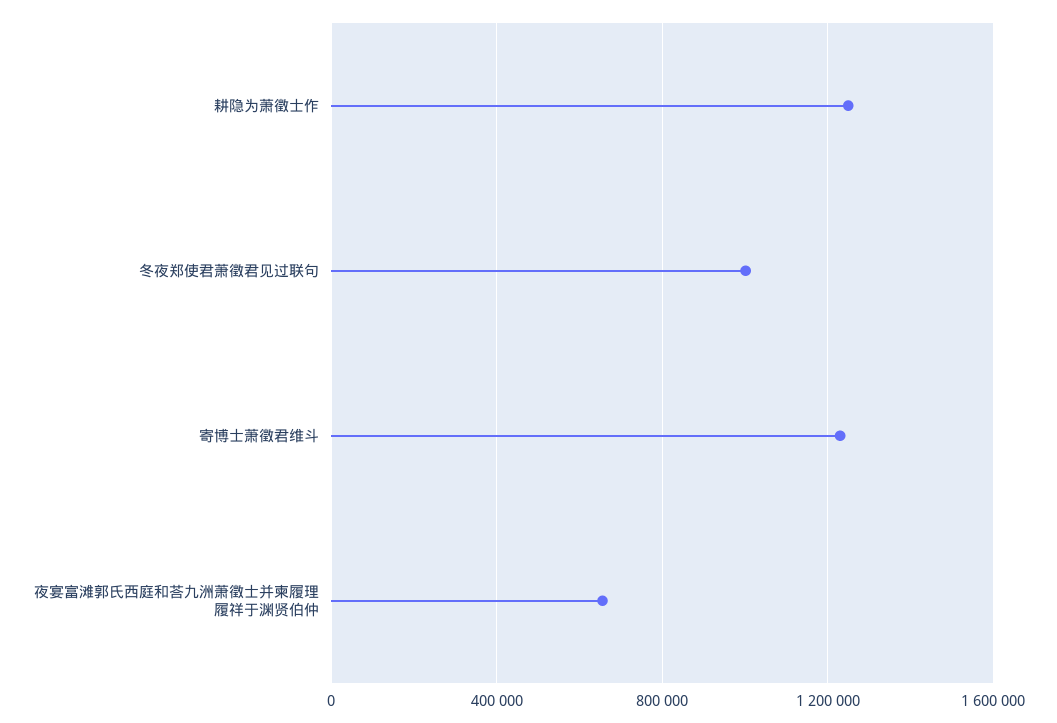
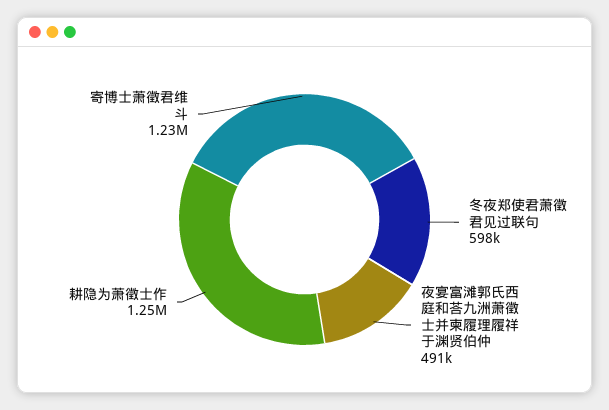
冬夜郑使君萧徵君见过联句: 1000000 -> 598000
夜宴富滩郭氏西庭和荅九洲萧徵士并柬履理履祥于渊贤伯仲: 650000 -> 491000

